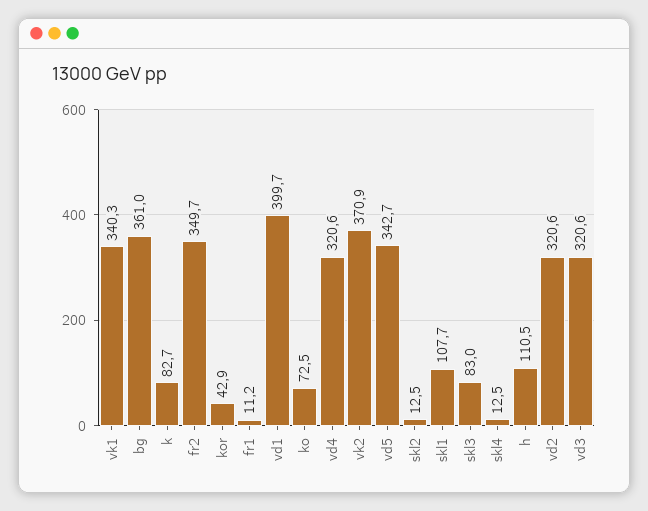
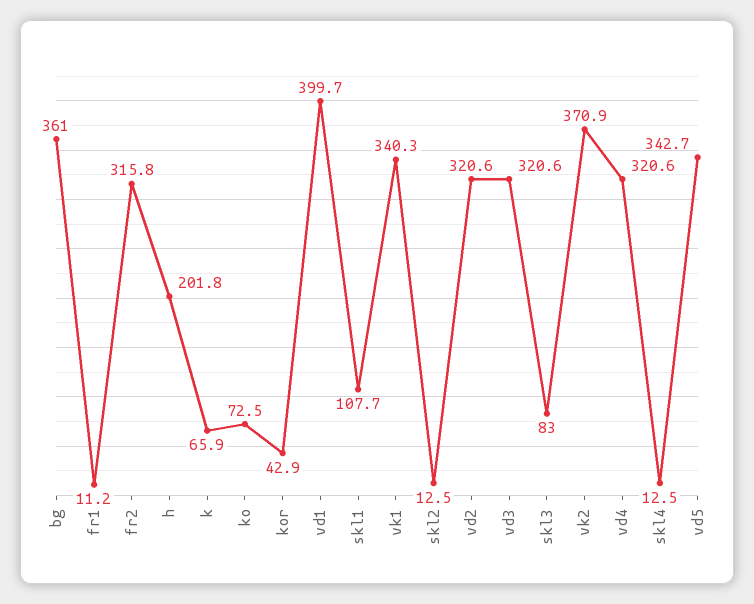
k: 82.7 -> 65.9
fr2: 349.7 -> 315.8
h: 110.5 -> 201.8

